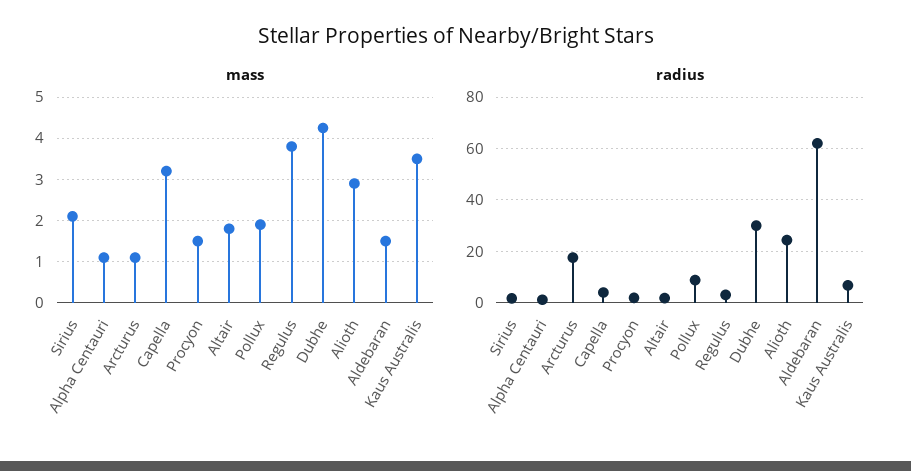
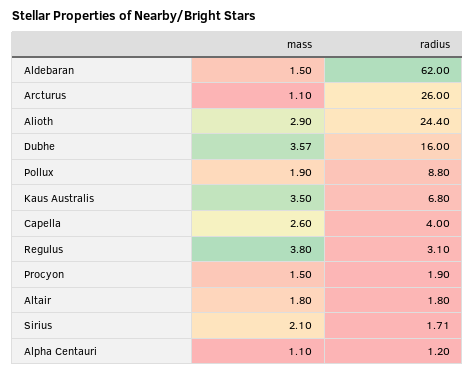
mass, Capella: 3.2 -> 2.6
mass, Dubhe: 4.2 -> 3.57
radius, Arcturus: 17.5 -> 26
radius, Dubhe: 30 -> 16

